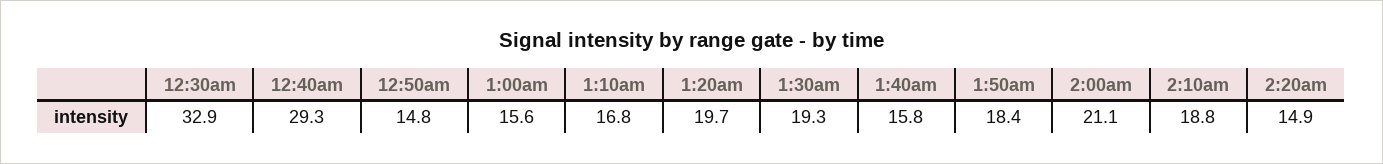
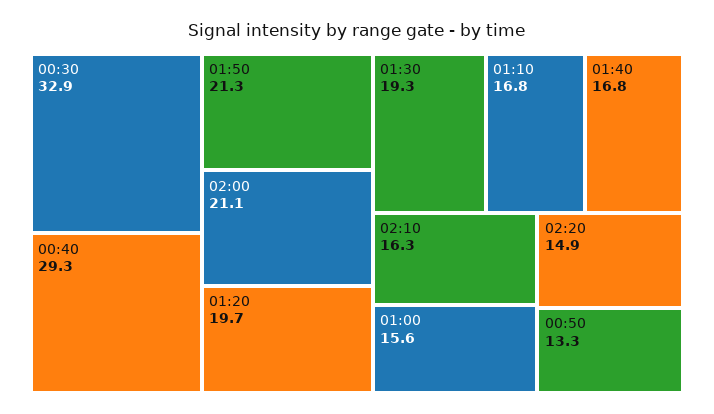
12:50am: 14.8 -> 13.3
1:40am: 15.8 -> 16.8
1:50am: 18.4 -> 21.3
2:10am: 18.8 -> 16.3

